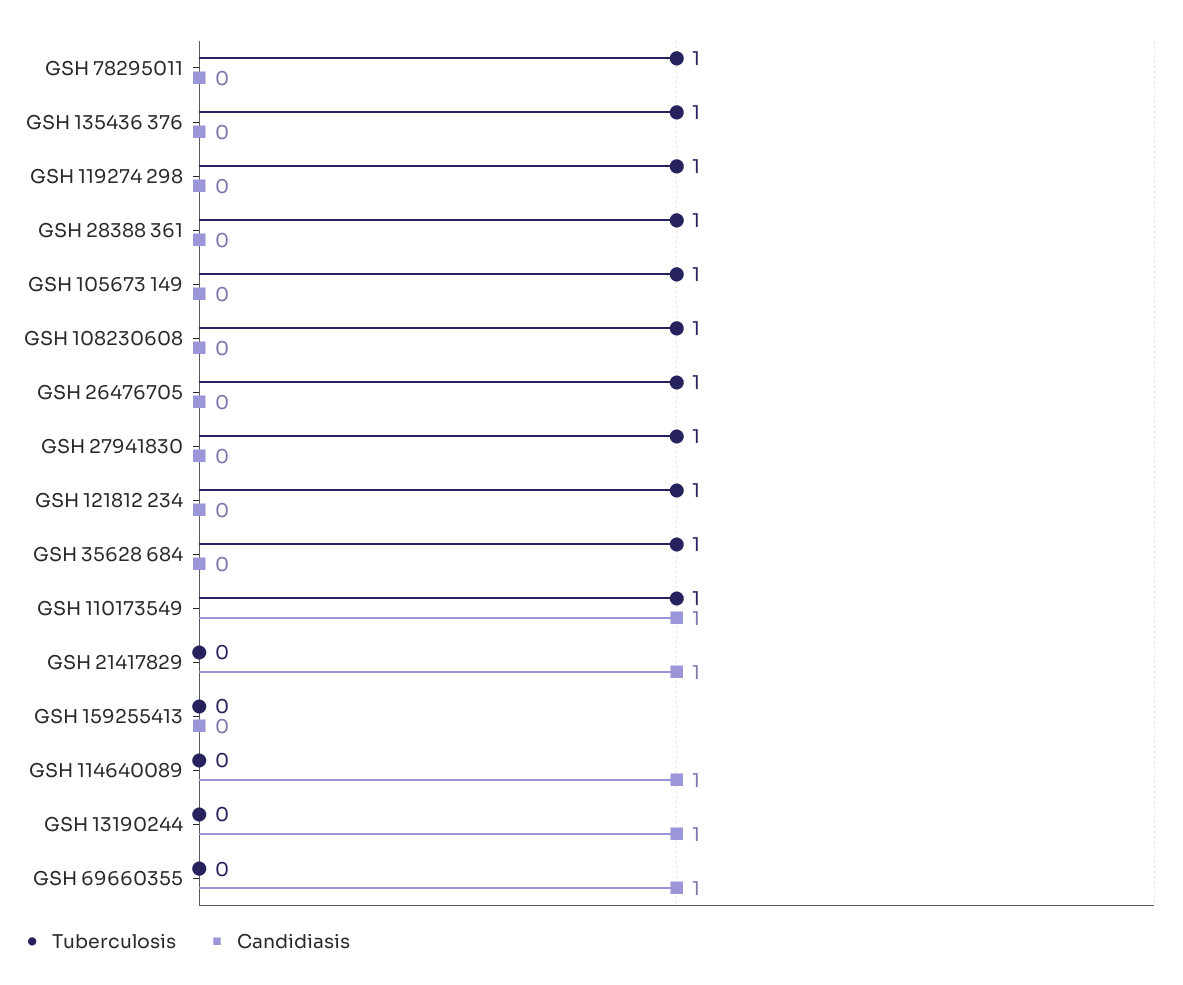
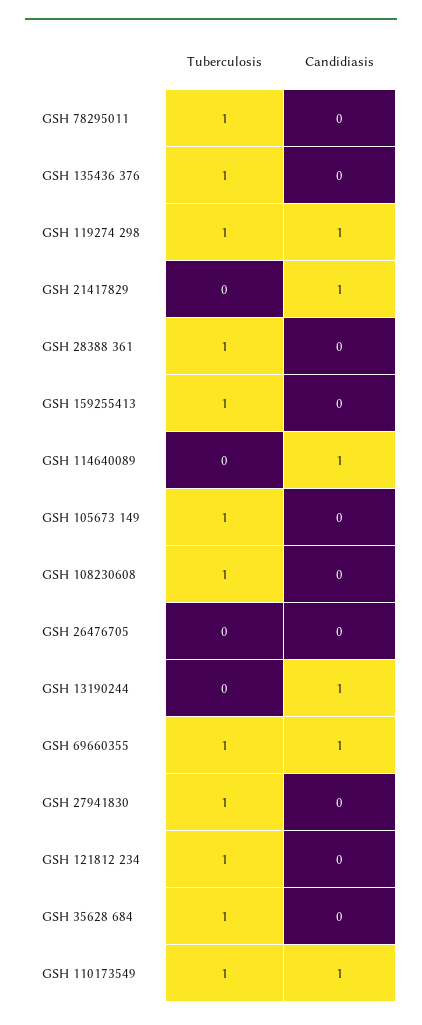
Candidiasis, GSH 119274 298: 0 -> 1
Tuberculosis, GSH 26476705: 1 -> 0
Tuberculosis, GSH 159255413: 0 -> 1
Tuberculosis, GSH 69660355: 0 -> 1

